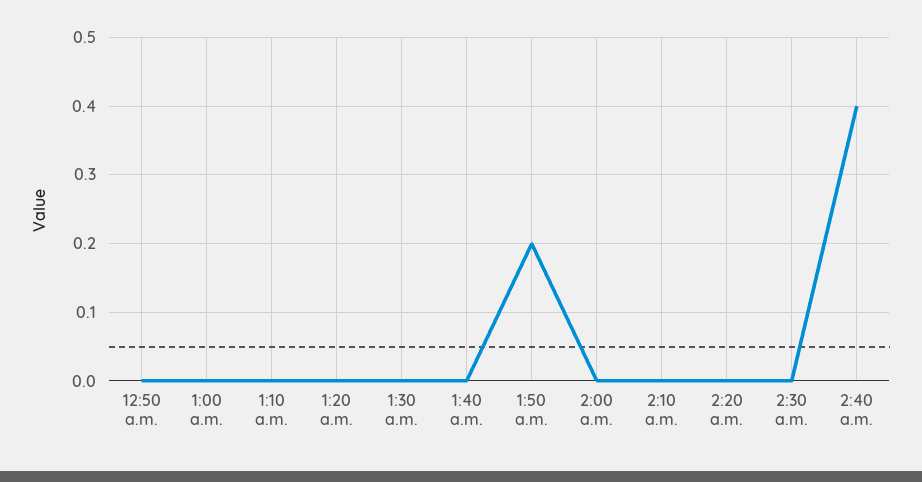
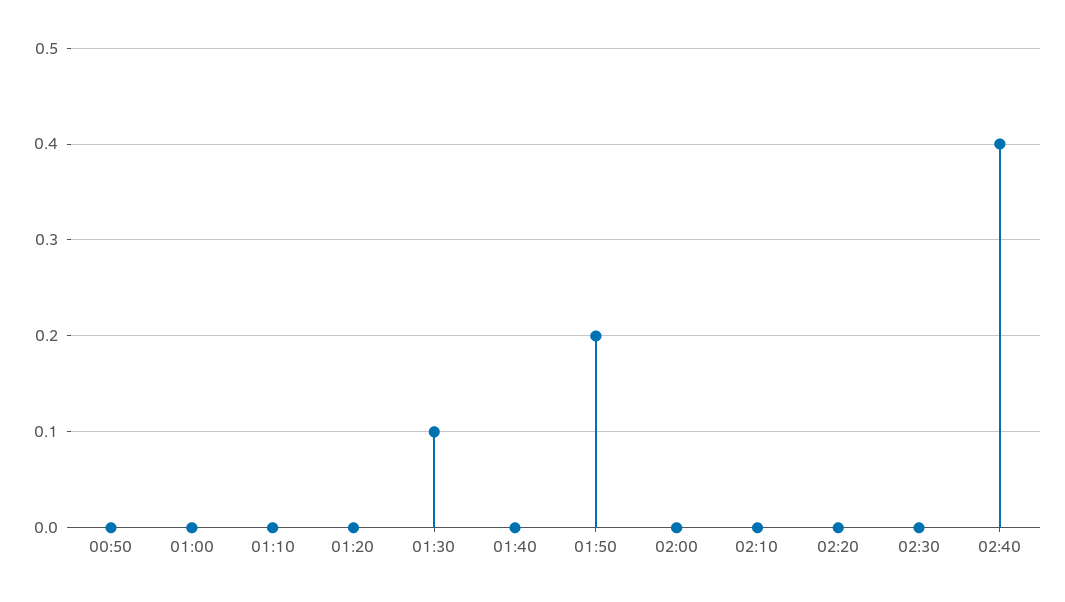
1:30 a.m.: 0 -> 0.1

